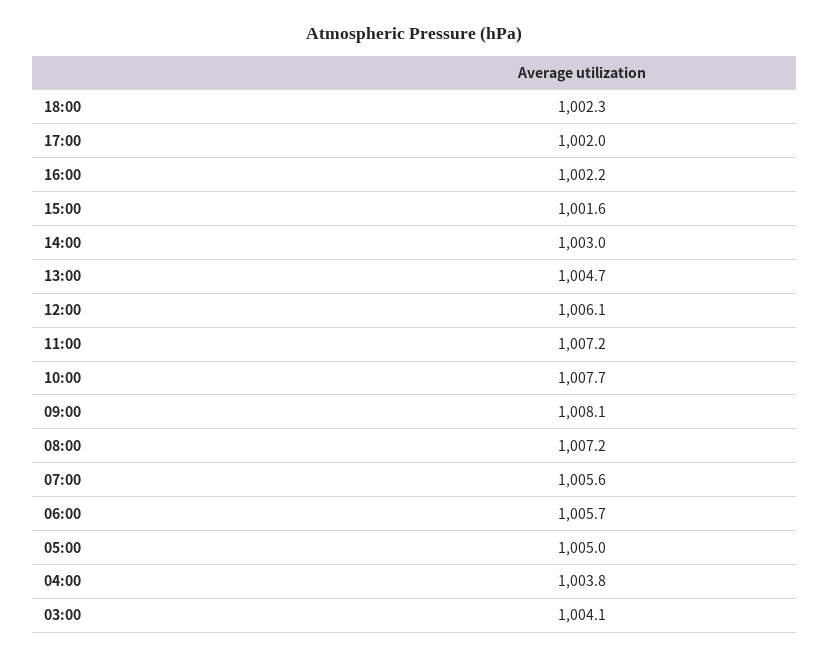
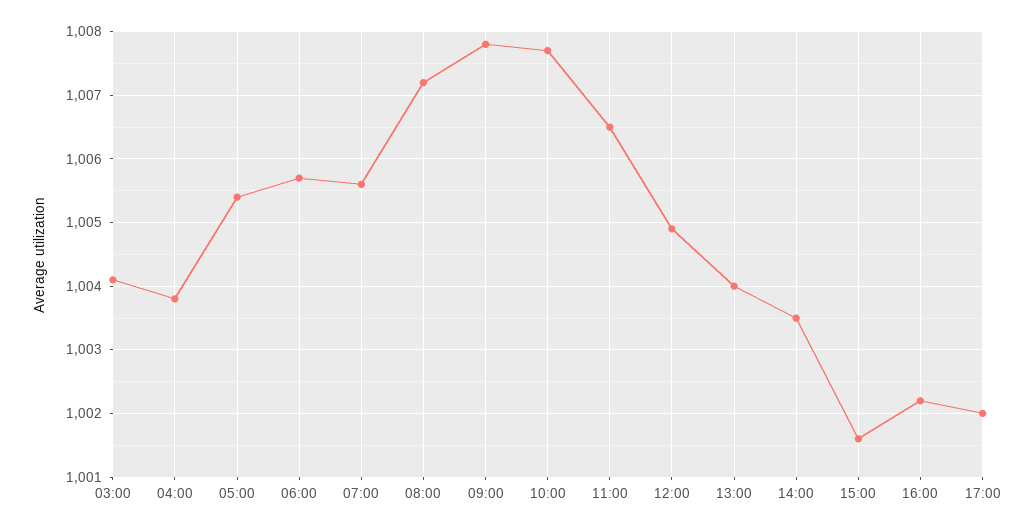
18:00: 1002.3 -> none
14:00: 1003 -> 1003.5
13:00: 1004.7 -> 1004
12:00: 1006.1 -> 1004.9
11:00: 1007.2 -> 1006.5
09:00: 1008.1 -> 1007.8
05:00: 1005 -> 1005.4

